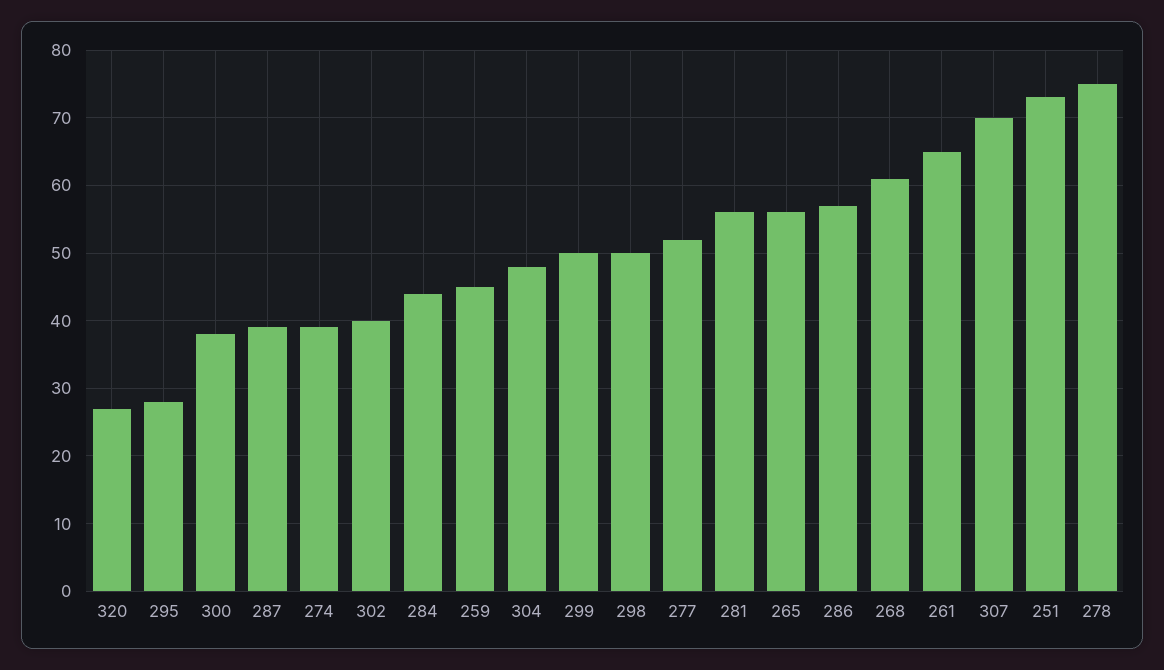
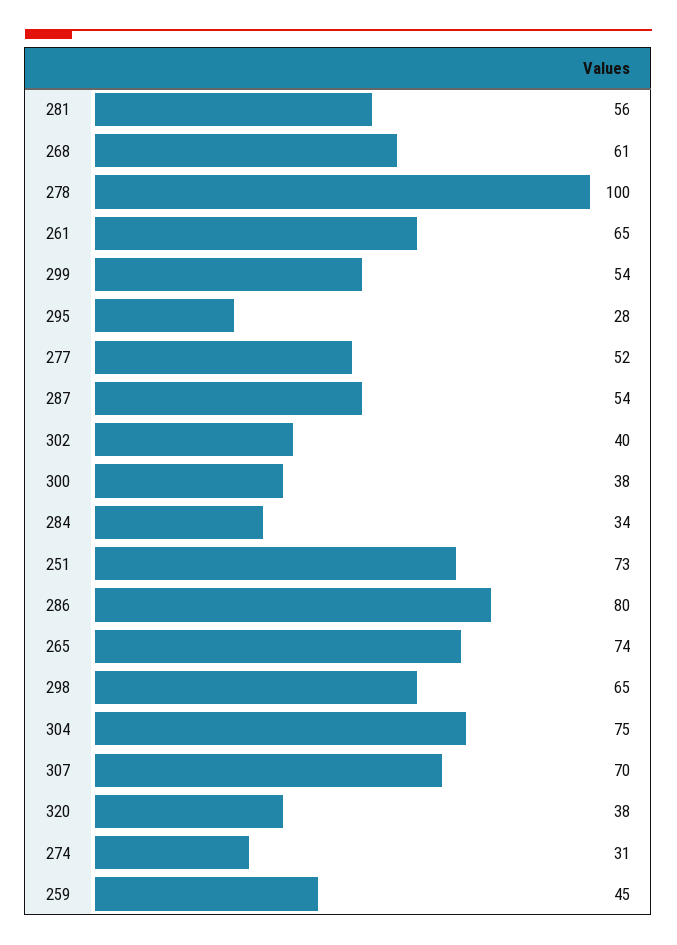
320: 27 -> 38
287: 39 -> 54
274: 39 -> 31
284: 44 -> 34
304: 48 -> 75
299: 50 -> 54
298: 50 -> 65
265: 56 -> 74
286: 57 -> 80
278: 75 -> 100

